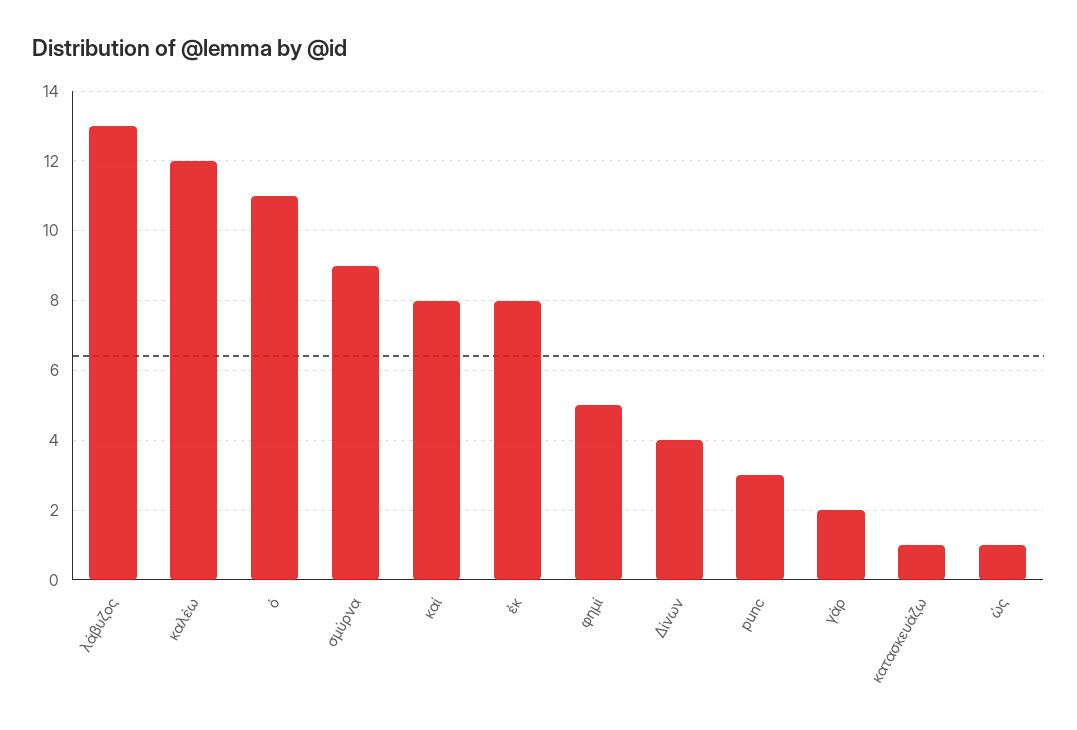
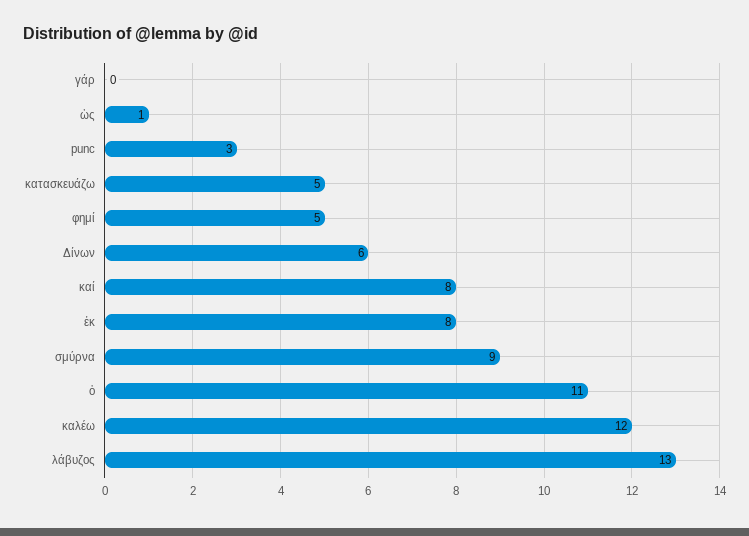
Δίνων: 4 -> 6
γάρ: 2 -> 0
κατασκευάζω: 1 -> 5

